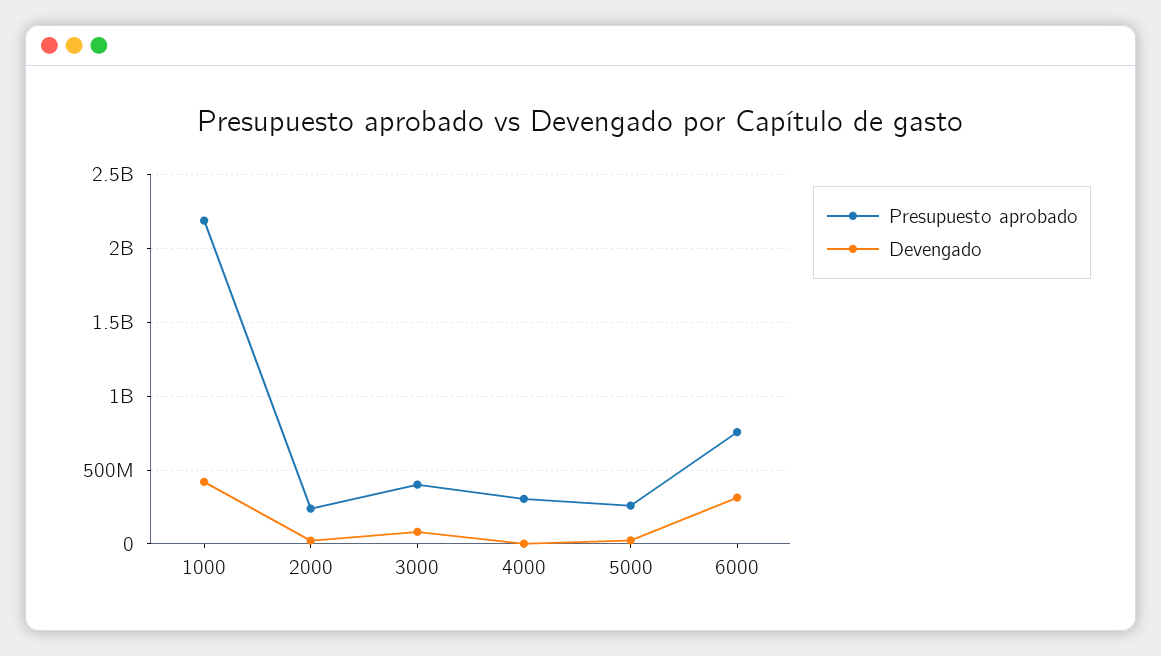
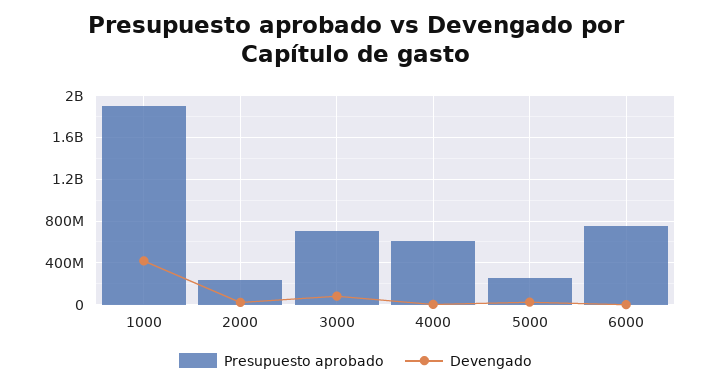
Presupuesto aprobado, 1000: 2200000000 -> 1900000000
Presupuesto aprobado, 3000: 400000000 -> 700000000
Presupuesto aprobado, 4000: 300000000 -> 600000000
Devengado, 6000: 300000000 -> 0

